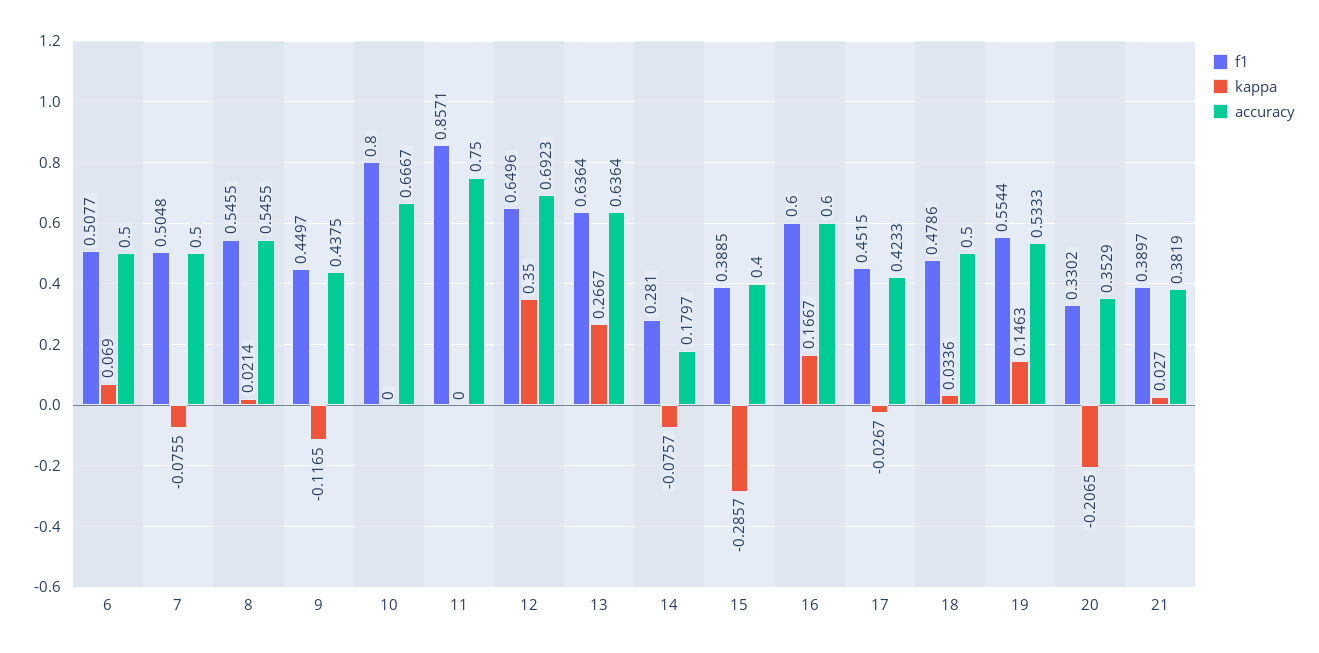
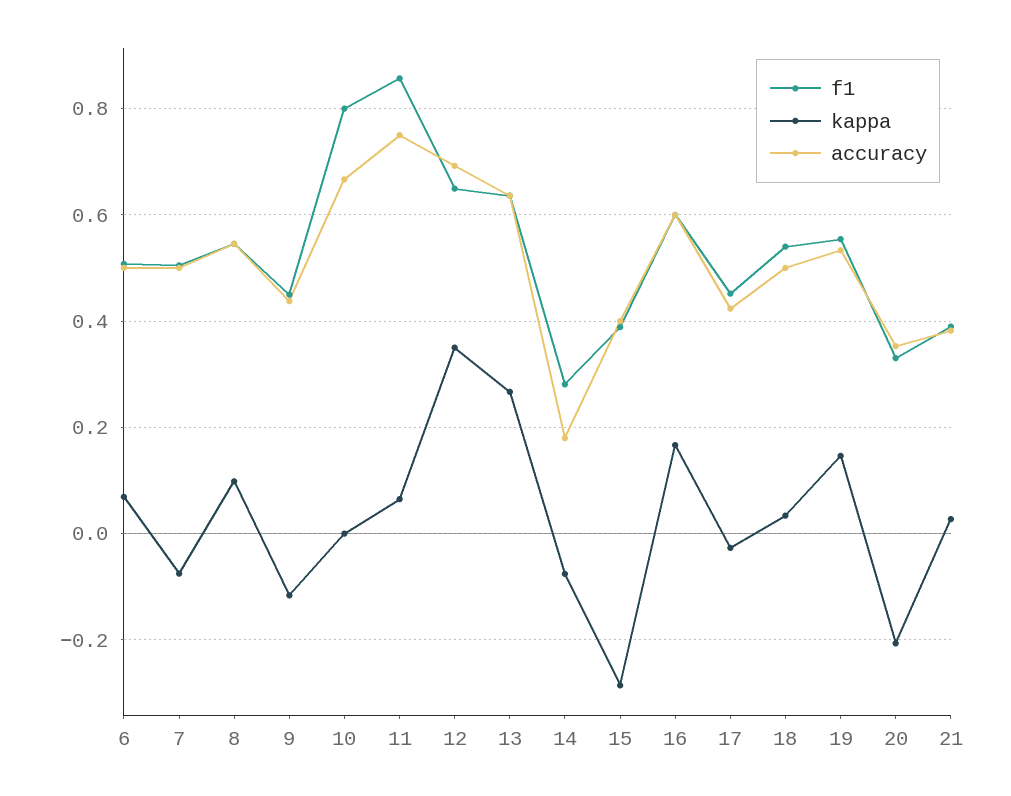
kappa, 8: 0.0214 -> 0.1
kappa, 11: 0 -> 0.06
f1, 18: 0.4786 -> 0.54

